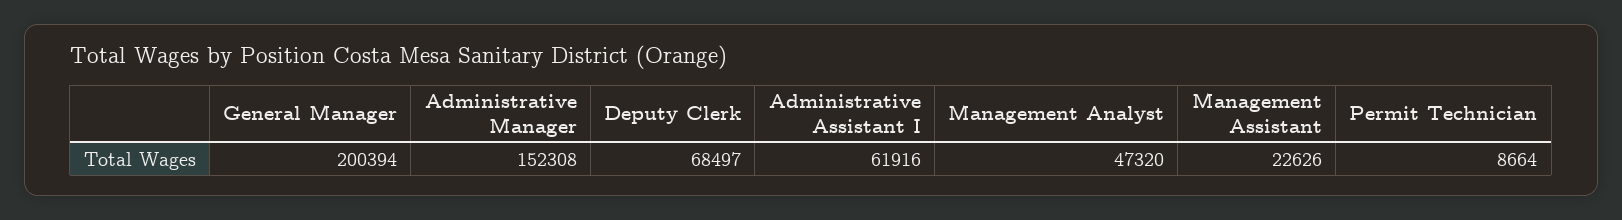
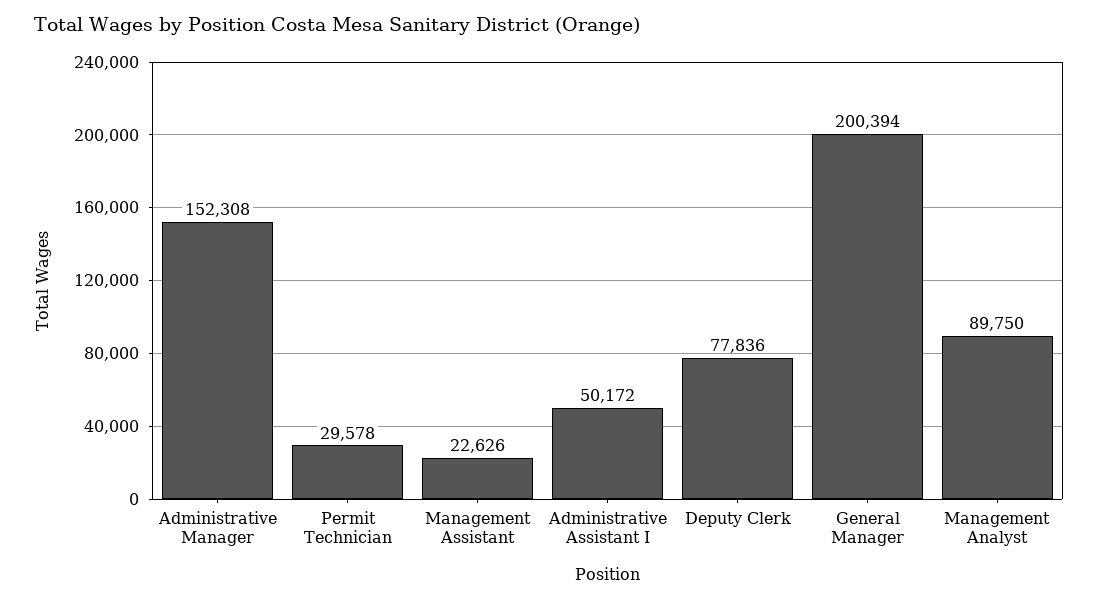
Deputy Clerk: 68497 -> 77836
Administrative Assistant I: 61916 -> 50172
Management Analyst: 47320 -> 89750
Permit Technician: 8664 -> 29578

